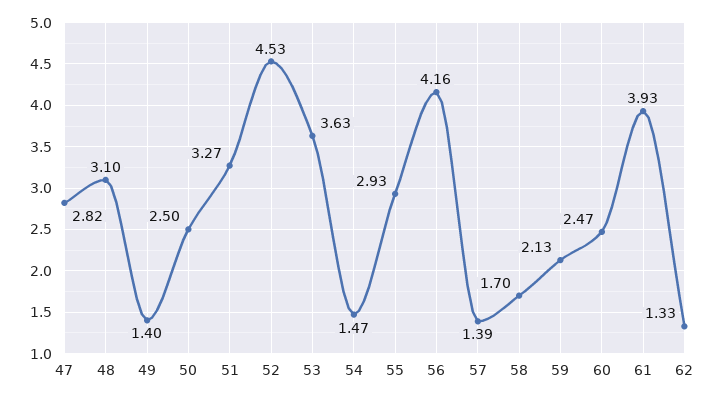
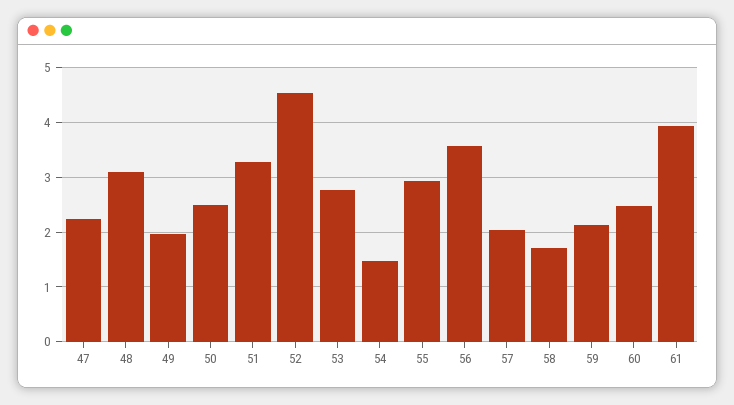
47: 2.82 -> 2.2
49: 1.4 -> 2
53: 3.63 -> 2.8
56: 4.16 -> 3.6
57: 1.39 -> 2
62: 1.33 -> none

